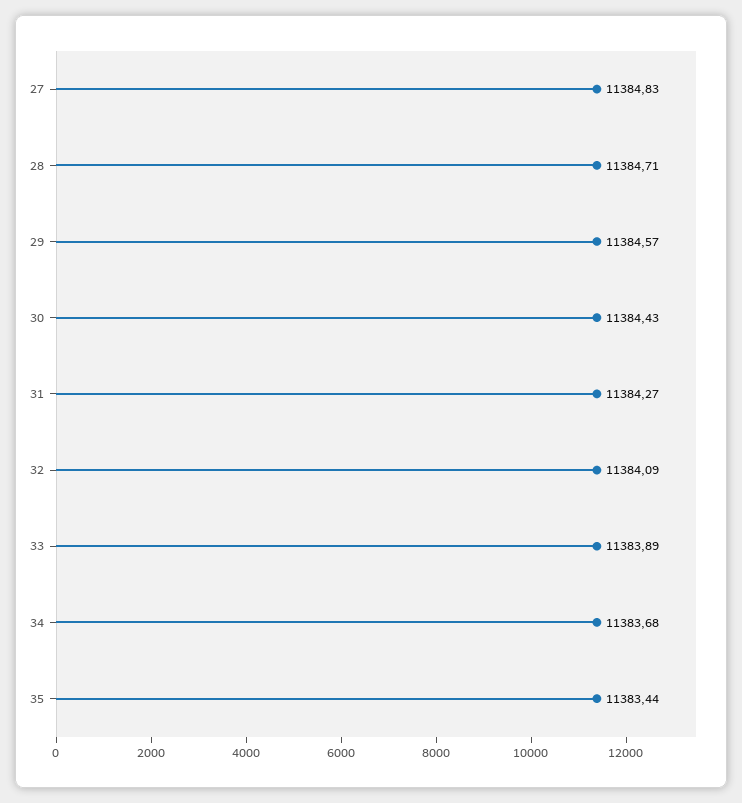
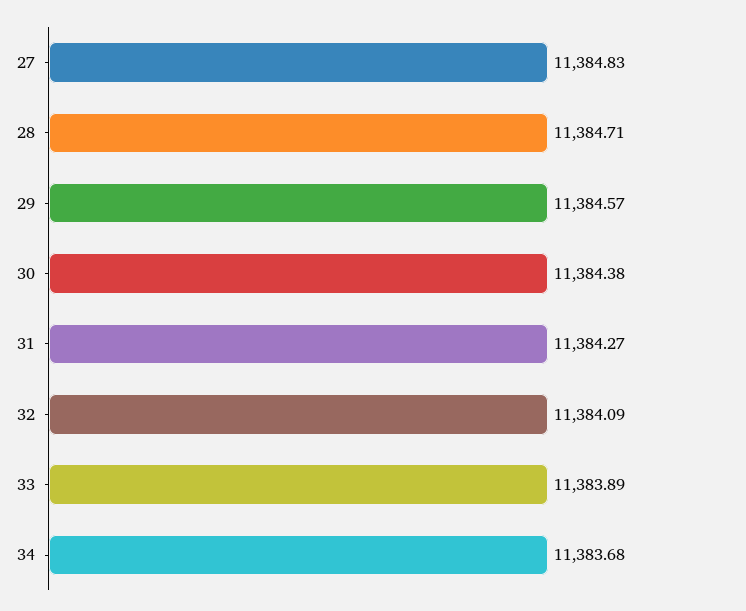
30: 11384.43 -> 11384.38
35: 11383.44 -> none

